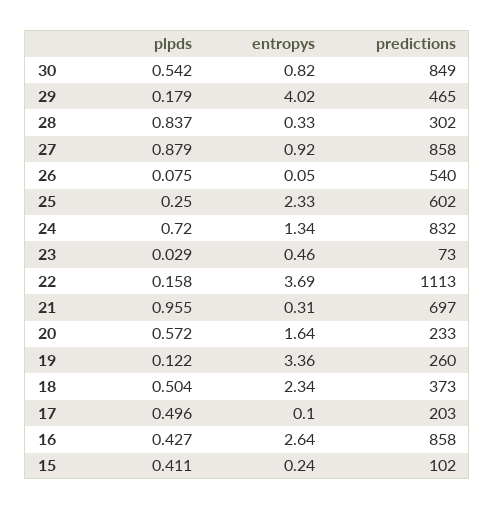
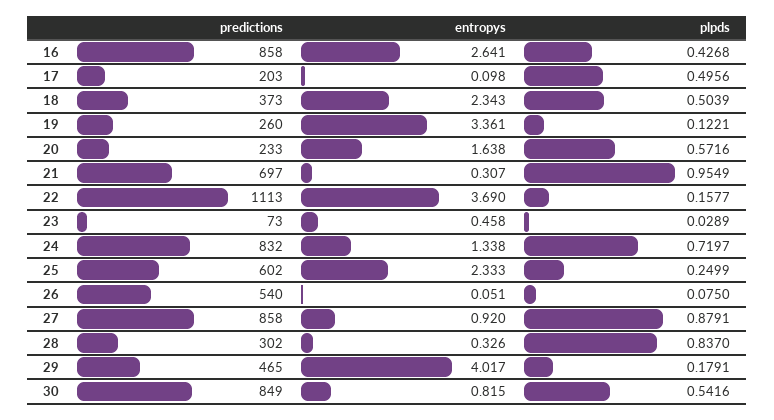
plpds, 15: 0.411 -> none
entropys, 15: 0.24 -> none
predictions, 15: 102 -> none

